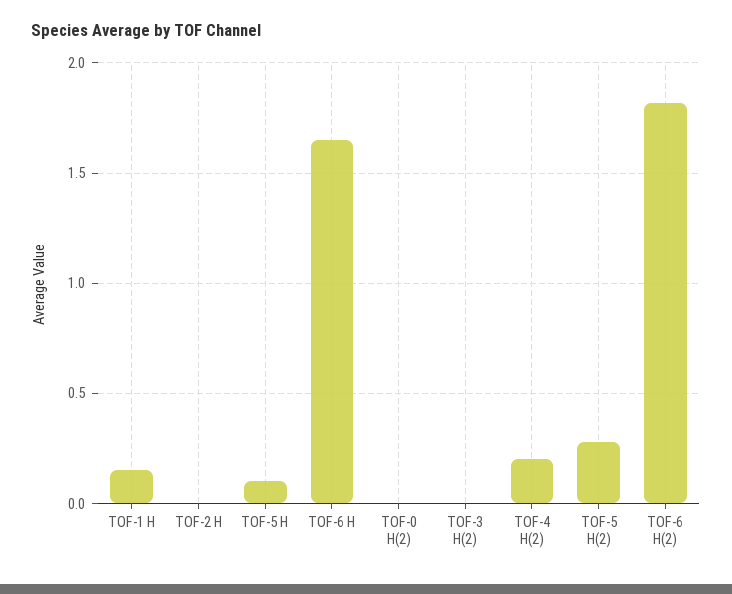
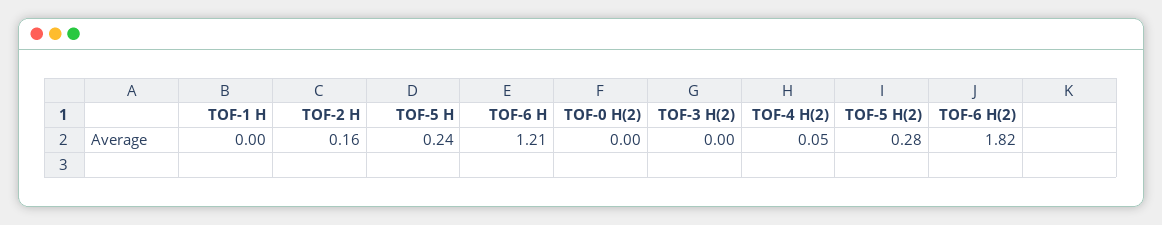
TOF-1 H: 0.15 -> 0
TOF-2 H: 0 -> 0.16
TOF-5 H: 0.1 -> 0.24
TOF-6 H: 1.65 -> 1.21
TOF-4 H(2): 0.2 -> 0.05

